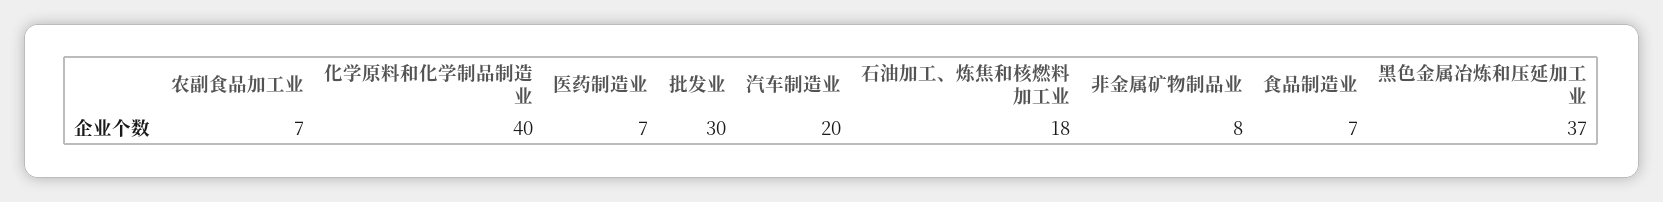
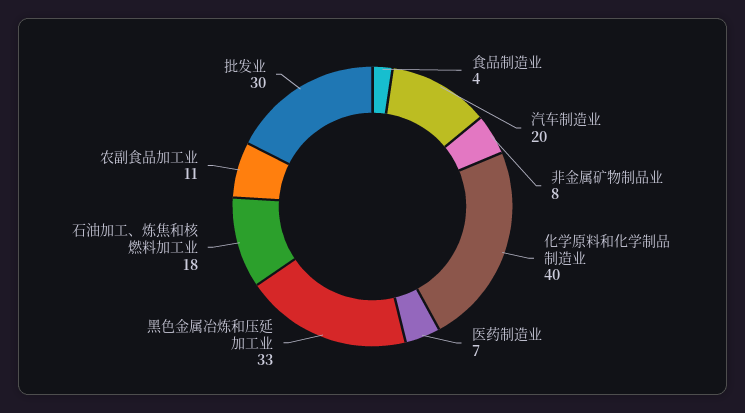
农副食品加工业: 7 -> 11
食品制造业: 7 -> 4
黑色金属冶炼和压延加工业: 37 -> 33

